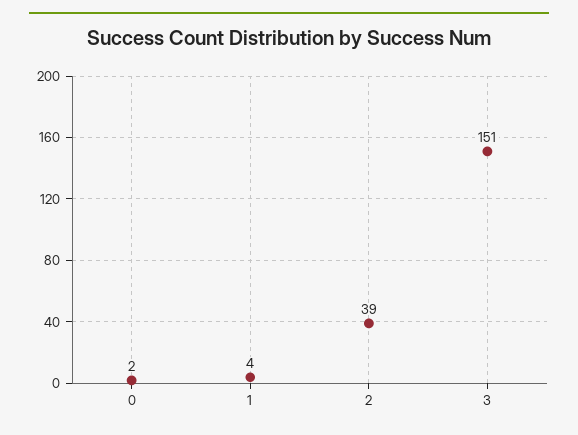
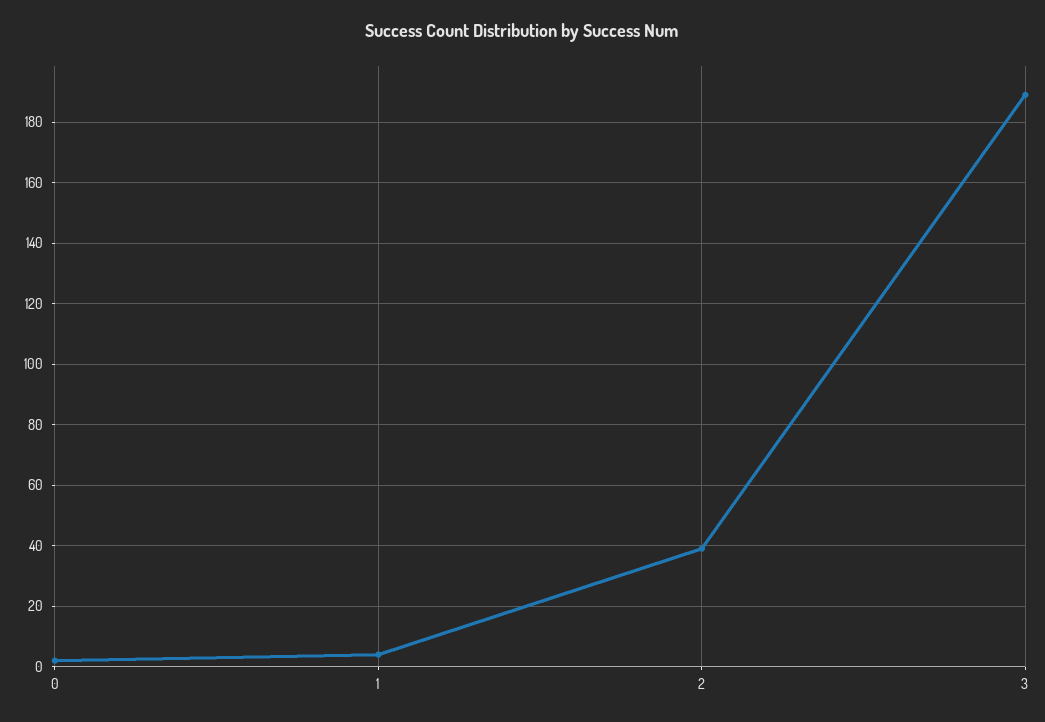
3: 151 -> 190

